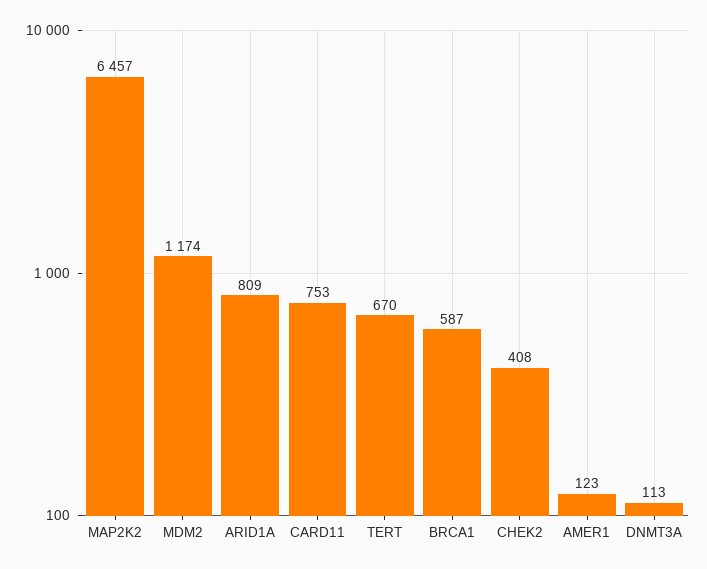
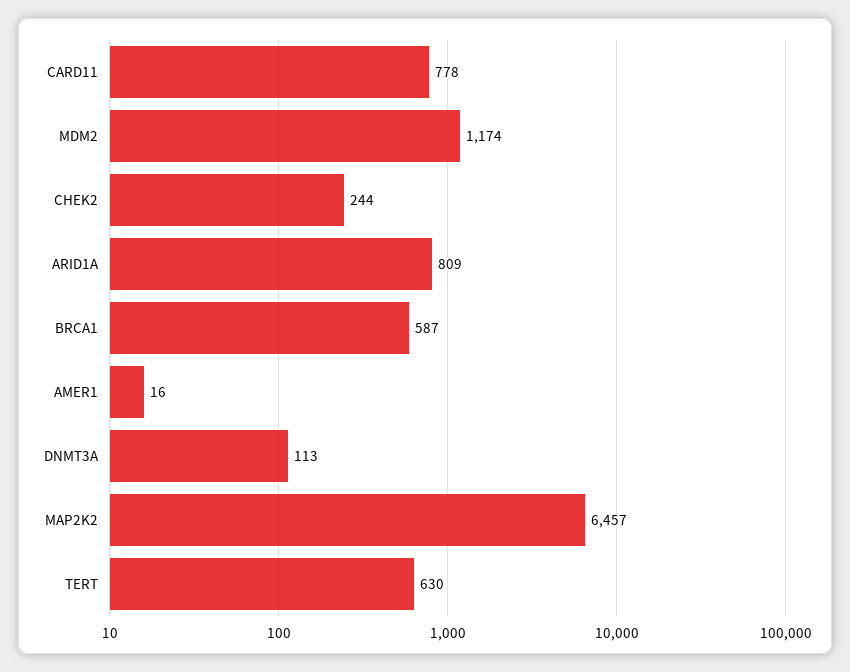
CARD11: 753 -> 778
TERT: 670 -> 630
CHEK2: 408 -> 244
AMER1: 123 -> 16

